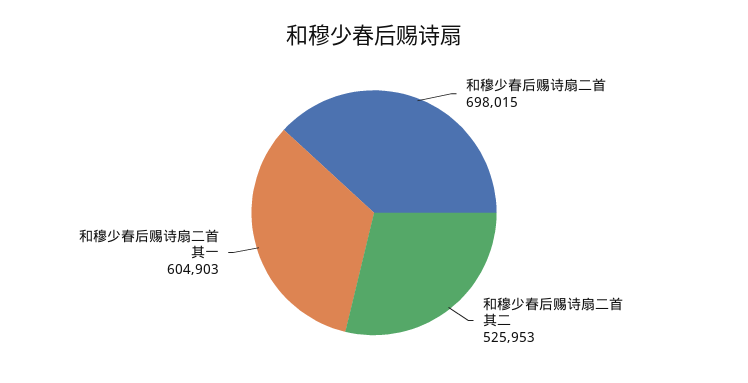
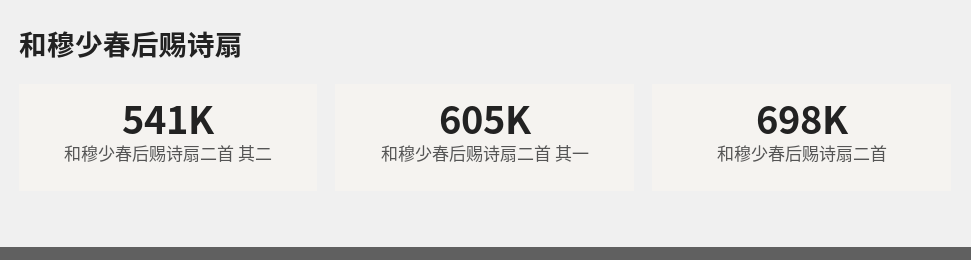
和穆少春后赐诗扇二首 其二: 525953 -> 541000

